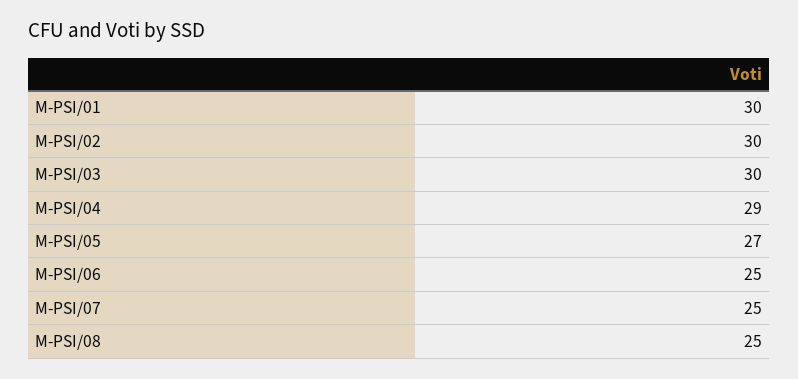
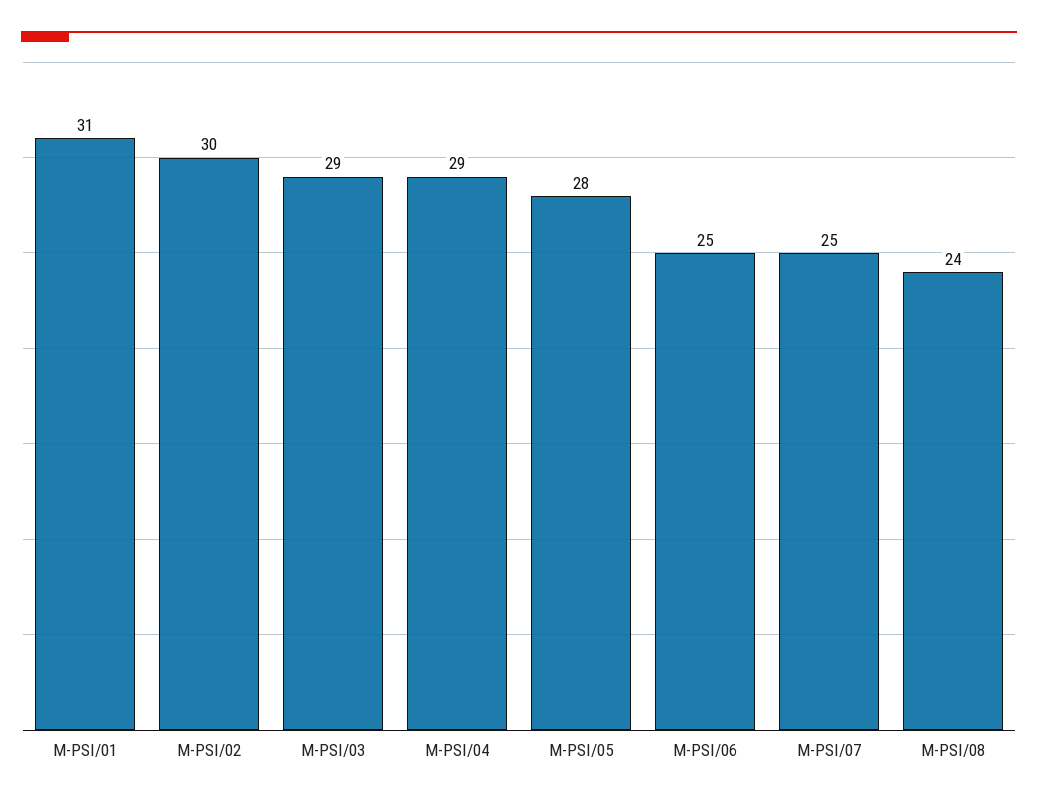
M-PSI/01: 30 -> 31
M-PSI/03: 30 -> 29
M-PSI/05: 27 -> 28
M-PSI/08: 25 -> 24

